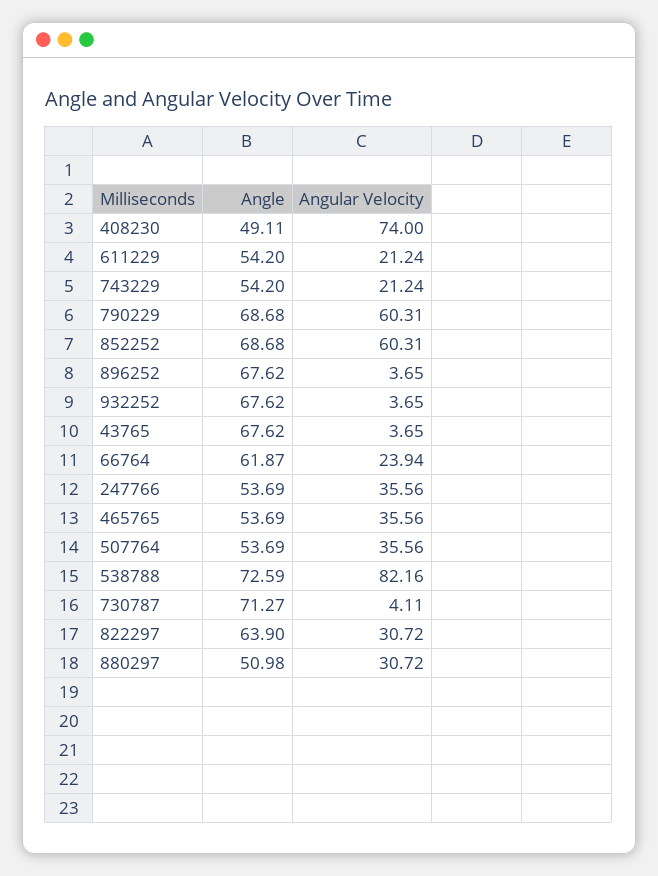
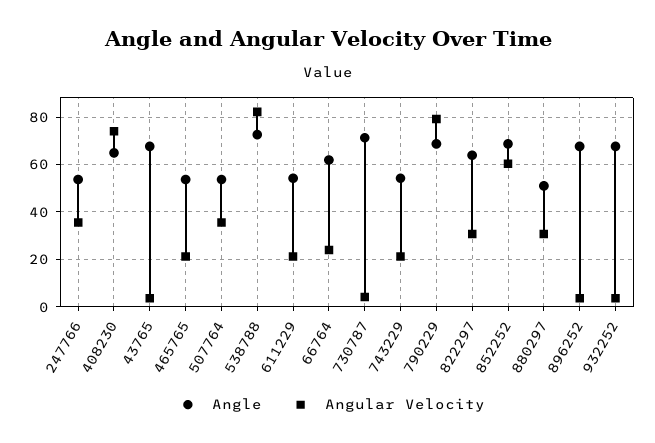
Angle, 408230: 49.11 -> 65
Angular Velocity, 790229: 60.31 -> 80
Angular Velocity, 465765: 35.56 -> 20

